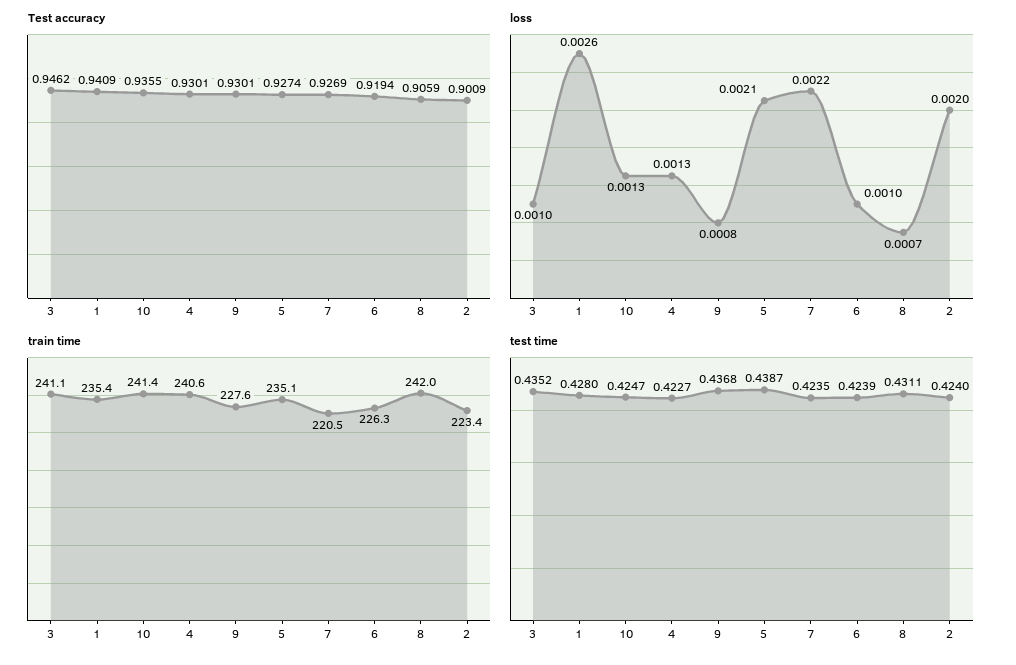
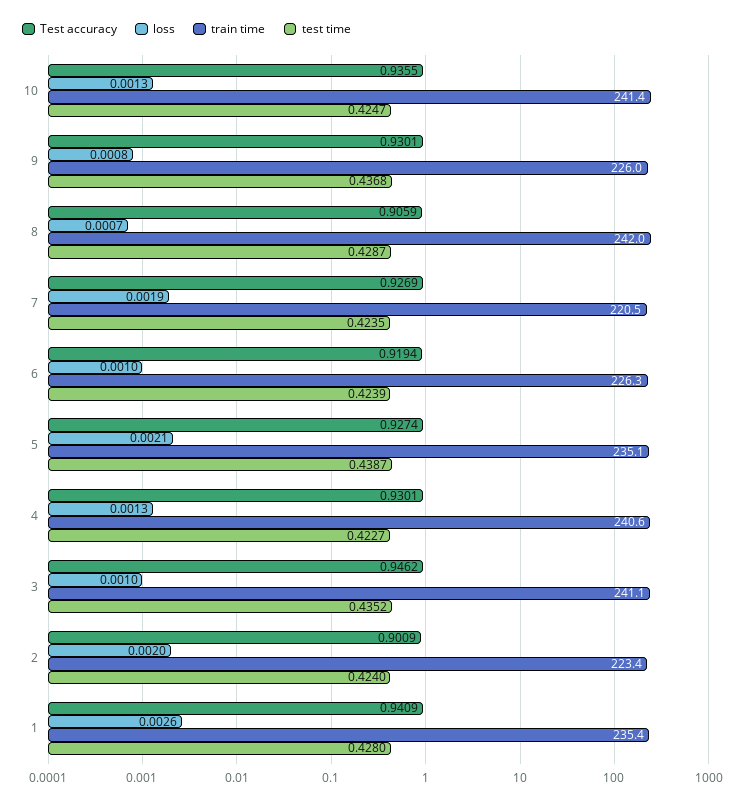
loss, 7: 0.0022 -> 0.0019
train time, 9: 227.6 -> 226
test time, 8: 0.4311 -> 0.4287

